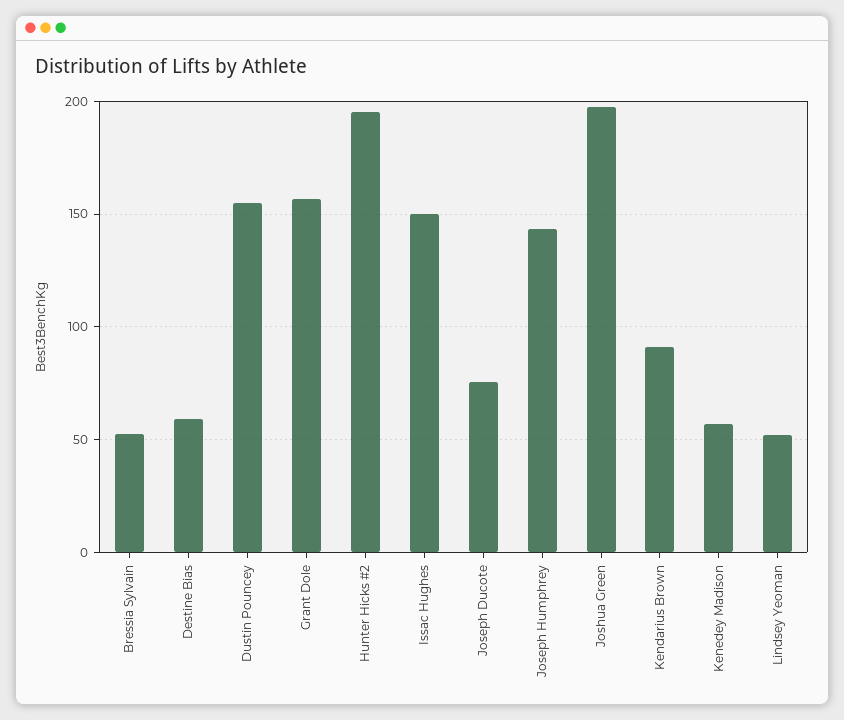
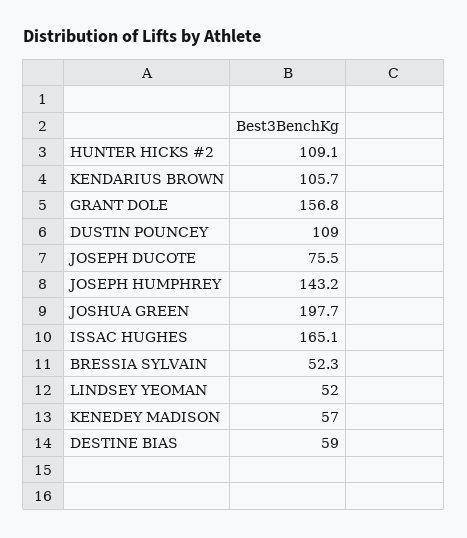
Dustin Pouncey: 155 -> 109
Hunter Hicks #2: 195 -> 109.1
Issac Hughes: 150 -> 165.1
Kendarius Brown: 90 -> 105.7

